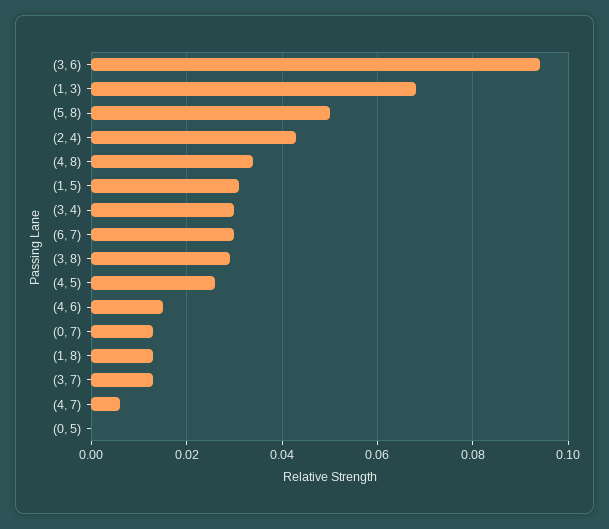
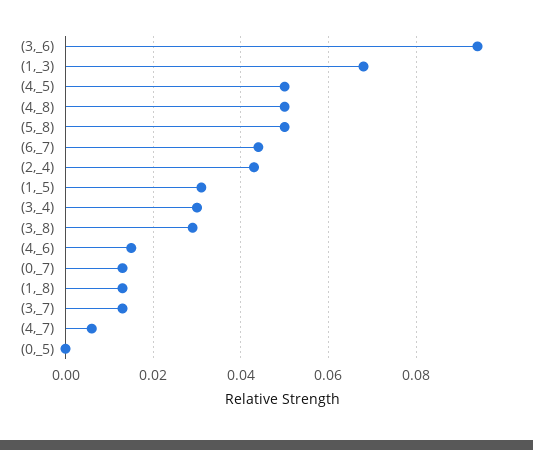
(4, 8): 0.035 -> 0.05
(6, 7): 0.03 -> 0.045
(4, 5): 0.025 -> 0.05

